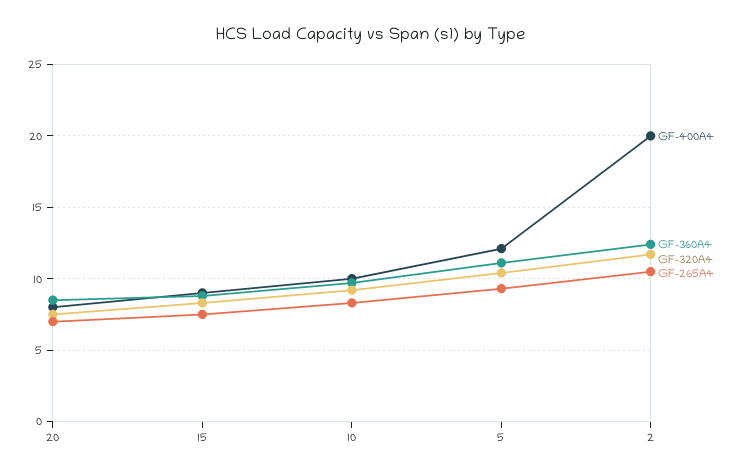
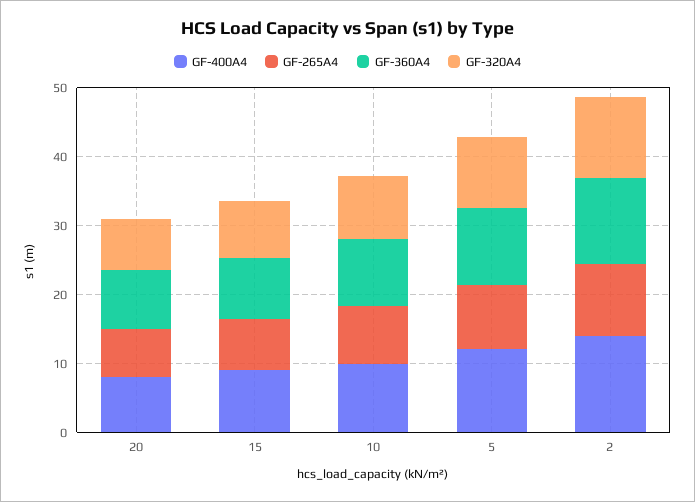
GF-400A4, 2: 20 -> 14

